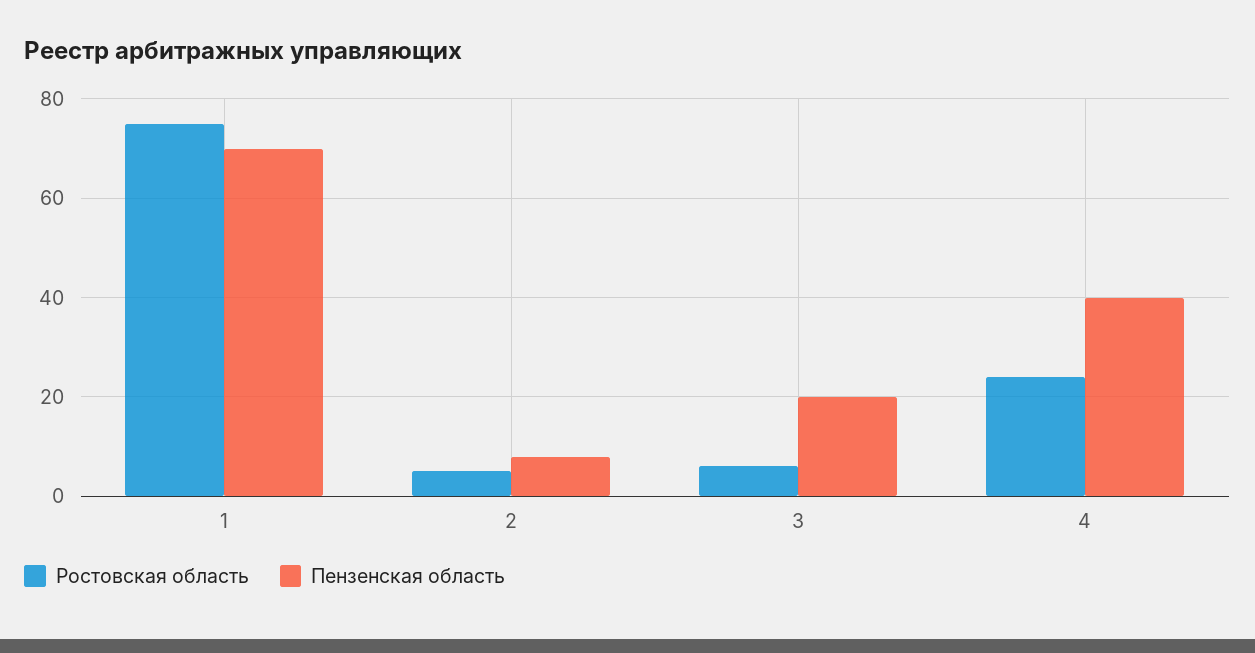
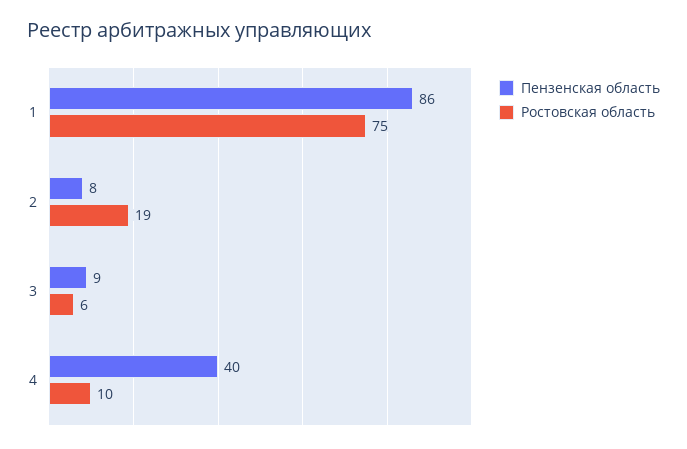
Пензенская область, 1: 70 -> 86
Ростовская область, 2: 5 -> 19
Пензенская область, 3: 20 -> 9
Ростовская область, 4: 25 -> 10

